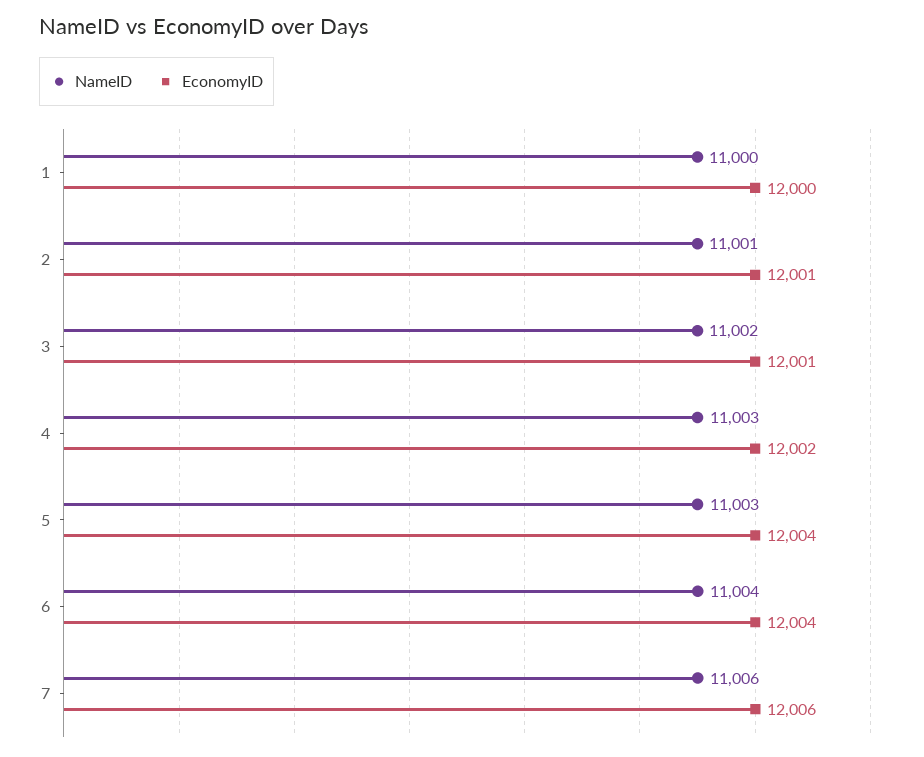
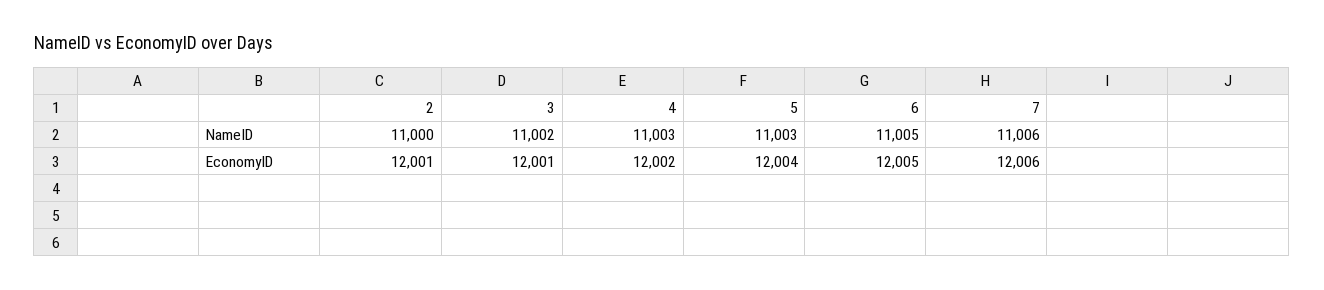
NameID, 1: 11000 -> none
EconomyID, 1: 12000 -> none
NameID, 2: 11001 -> 11000
NameID, 6: 11004 -> 11005
EconomyID, 6: 12004 -> 12005

